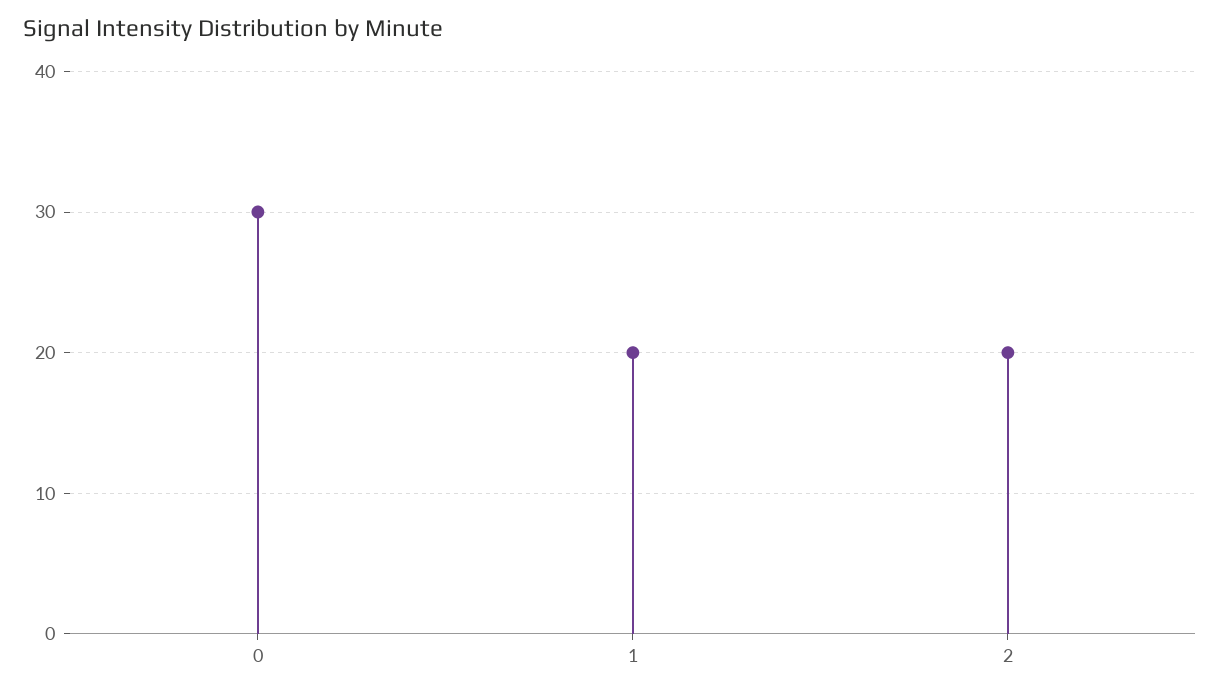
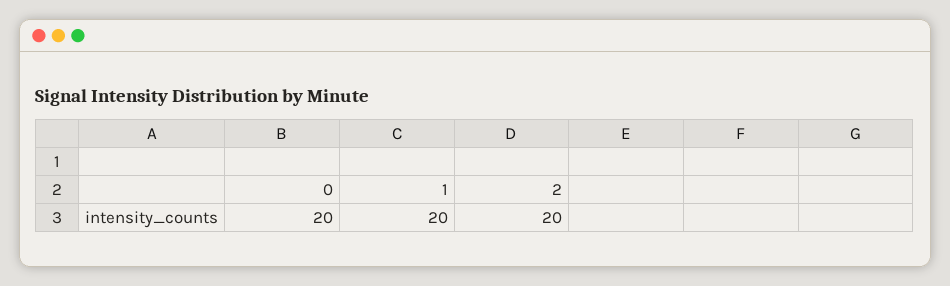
0: 30 -> 20

